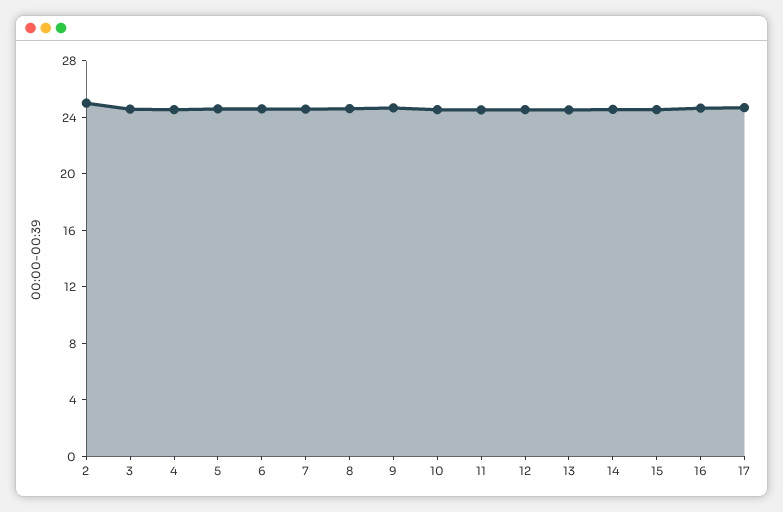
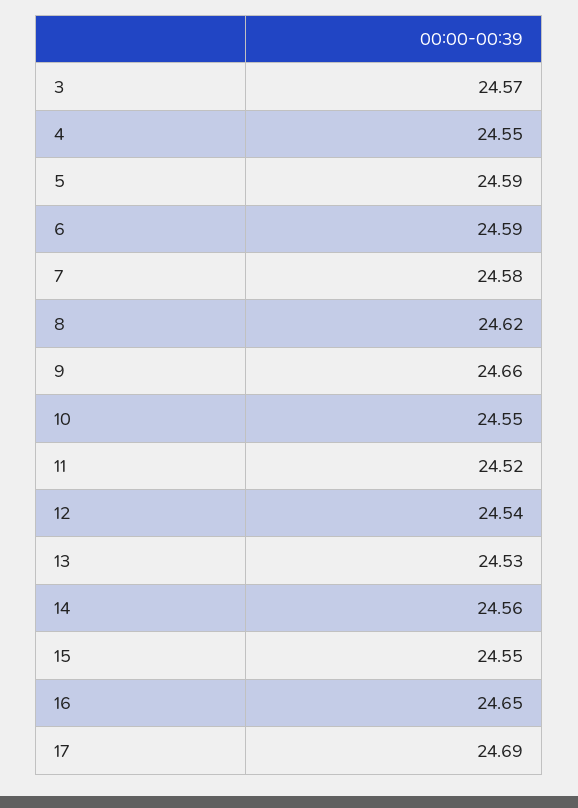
2: 25 -> none

